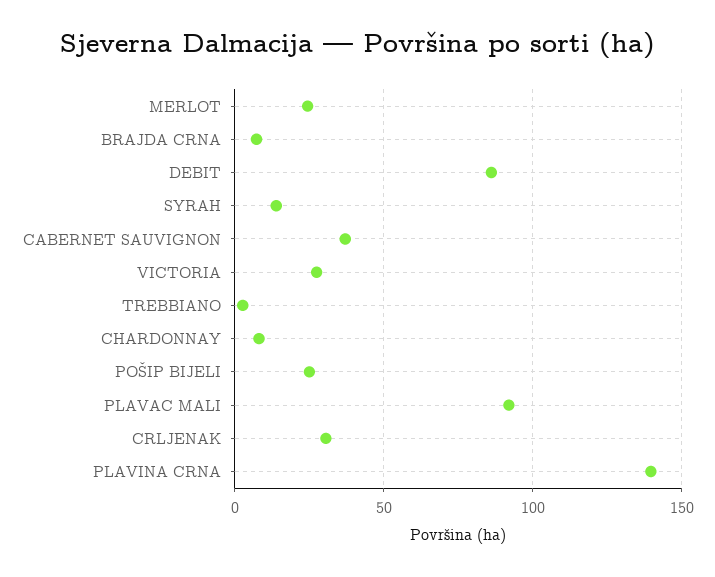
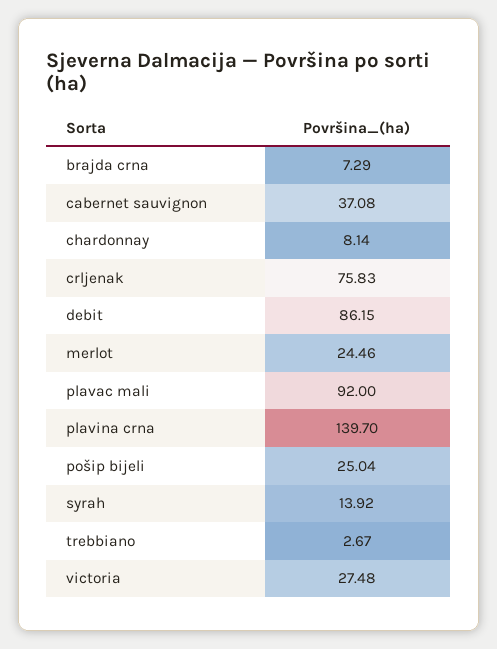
CRLJENAK: 30 -> 75.83

